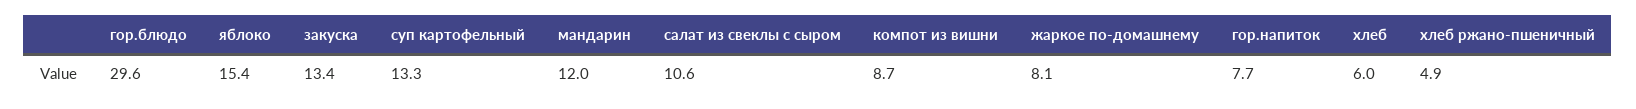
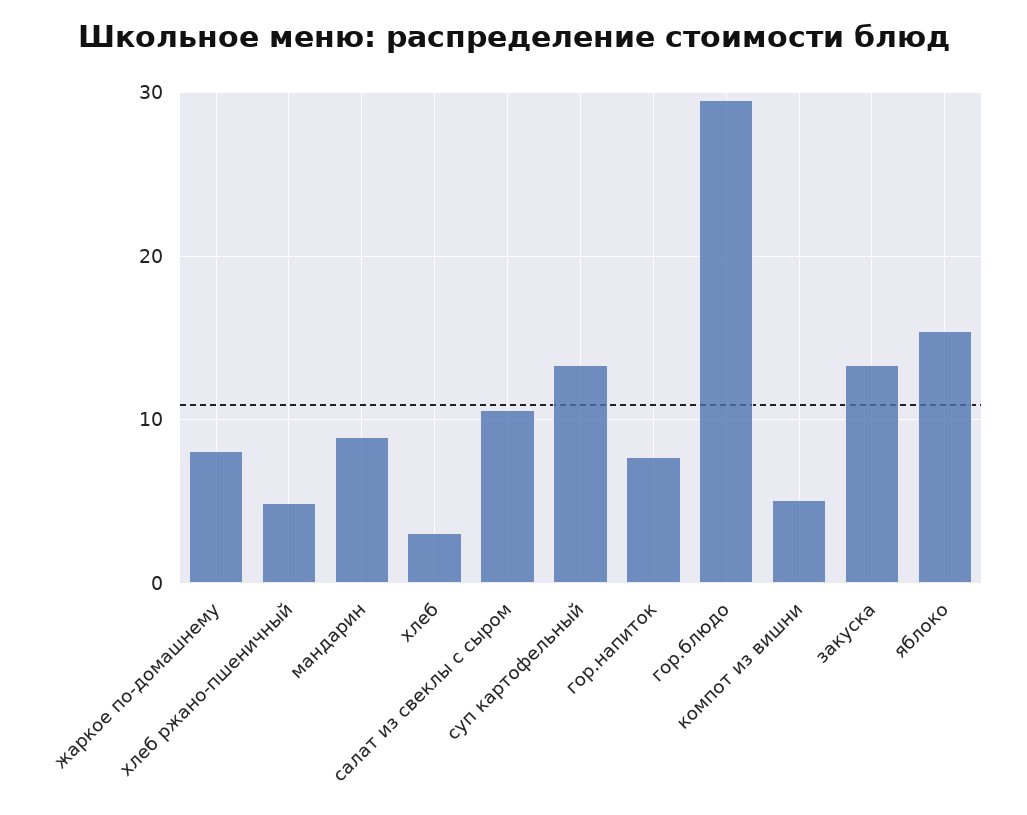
мандарин: 12 -> 9
компот из вишни: 8.7 -> 5
хлеб: 6 -> 3

